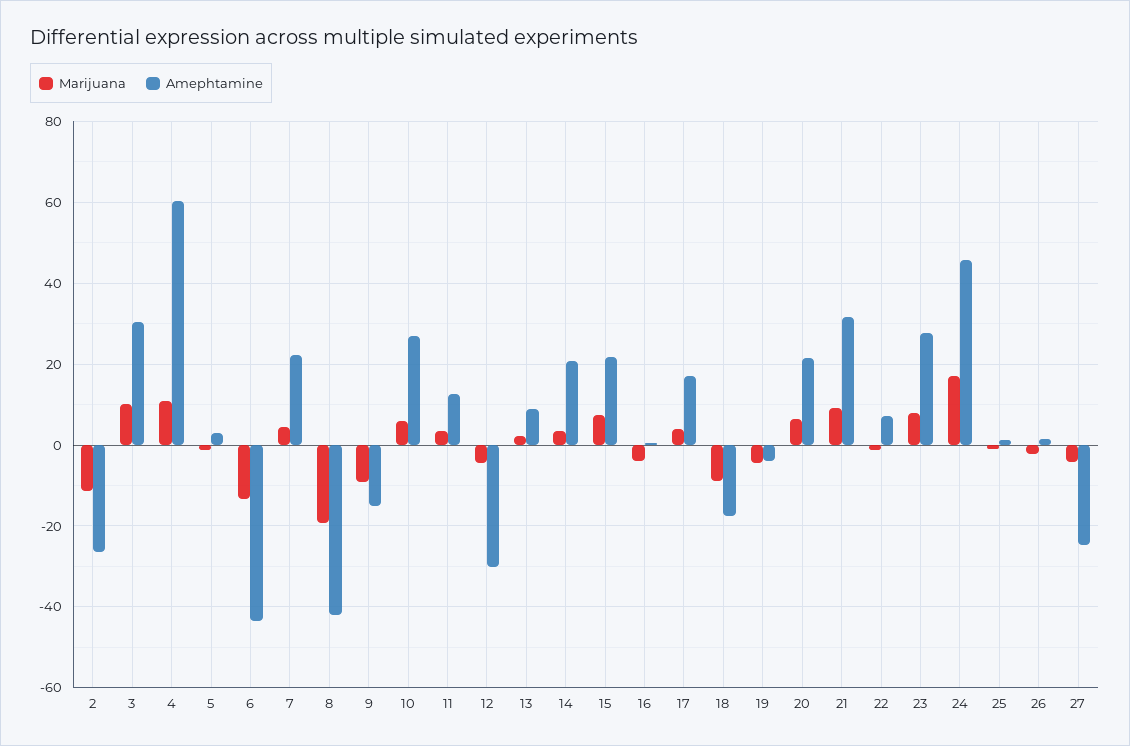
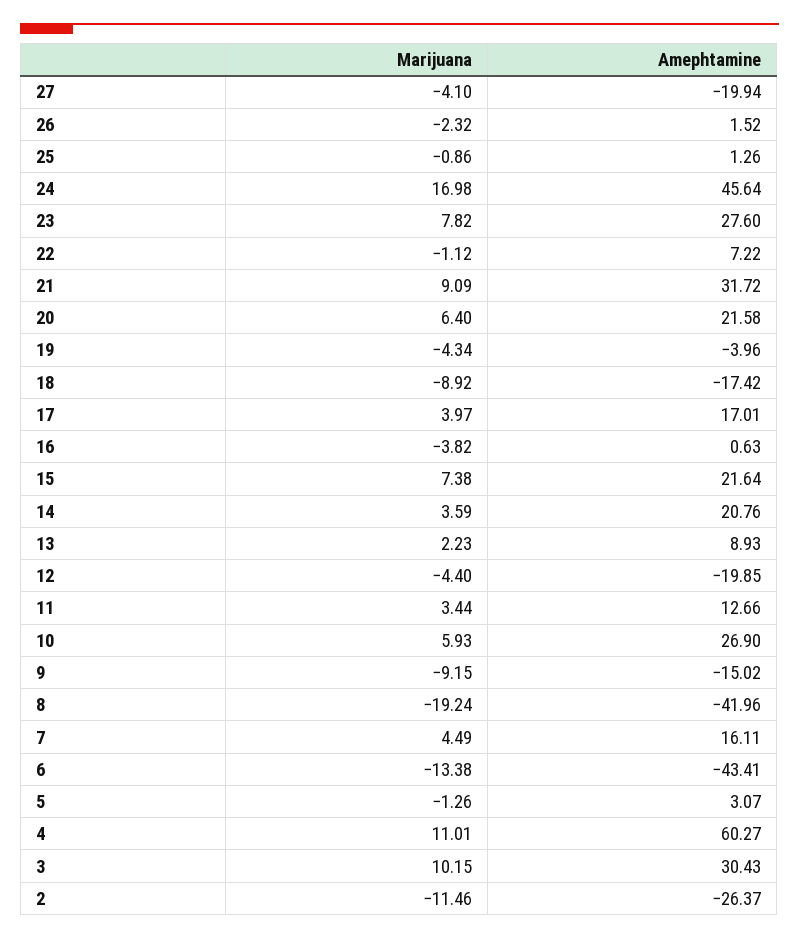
Amephtamine, 7: 22 -> 16.11
Amephtamine, 12: -30 -> -19.85
Amephtamine, 27: -24 -> -19.94

